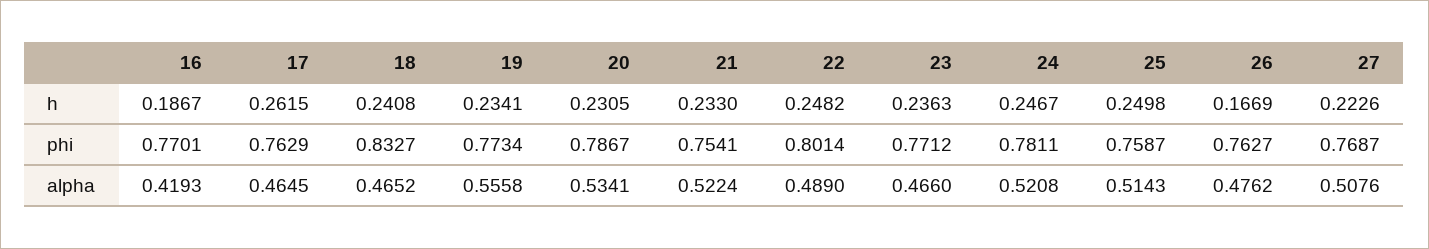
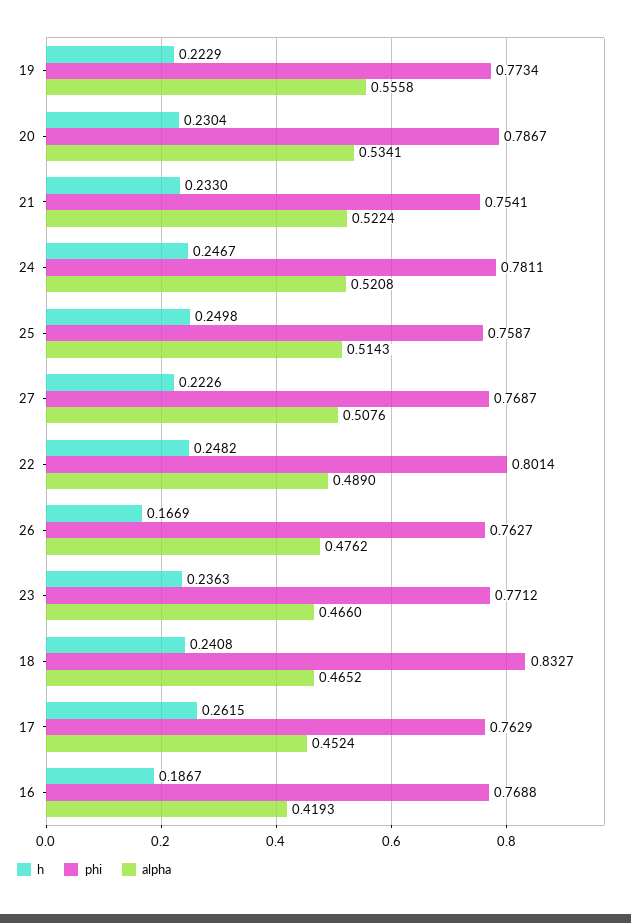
h, 19: 0.2341 -> 0.2229
h, 20: 0.2305 -> 0.2304
phi, 16: 0.7701 -> 0.7688
alpha, 17: 0.4645 -> 0.4524

